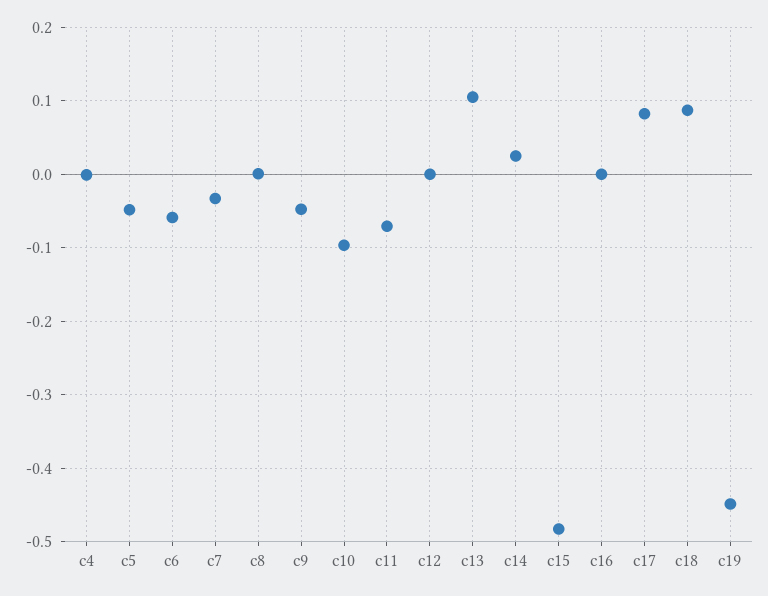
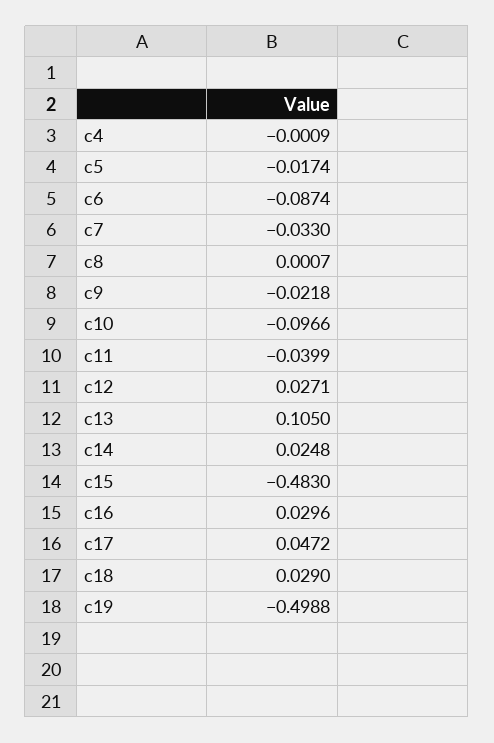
c5: -0.05 -> -0.0174
c6: -0.06 -> -0.0874
c9: -0.05 -> -0.0218
c11: -0.07 -> -0.0399
c12: 0 -> 0.0271
c16: 0 -> 0.0296
c17: 0.08 -> 0.0472
c18: 0.09 -> 0.029
c19: -0.45 -> -0.4988

